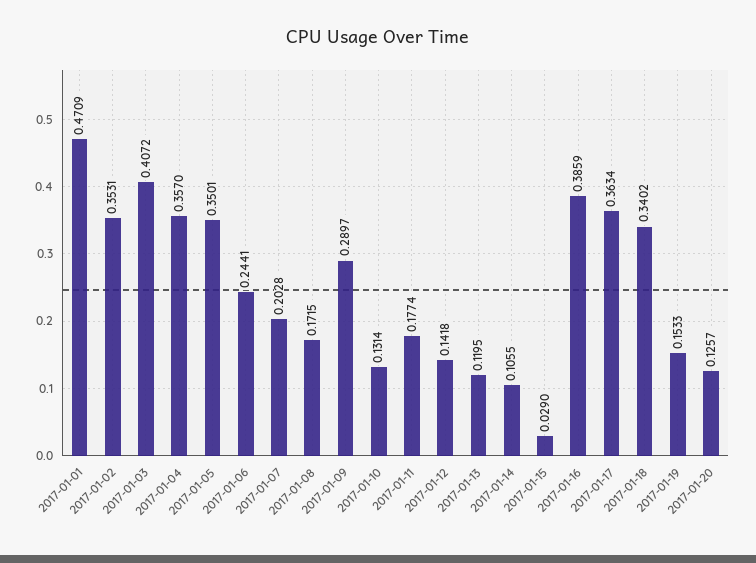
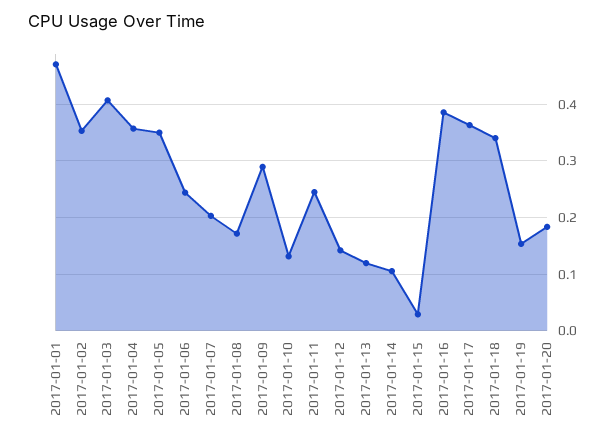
2017-01-11: 0.1774 -> 0.24
2017-01-20: 0.1257 -> 0.18

